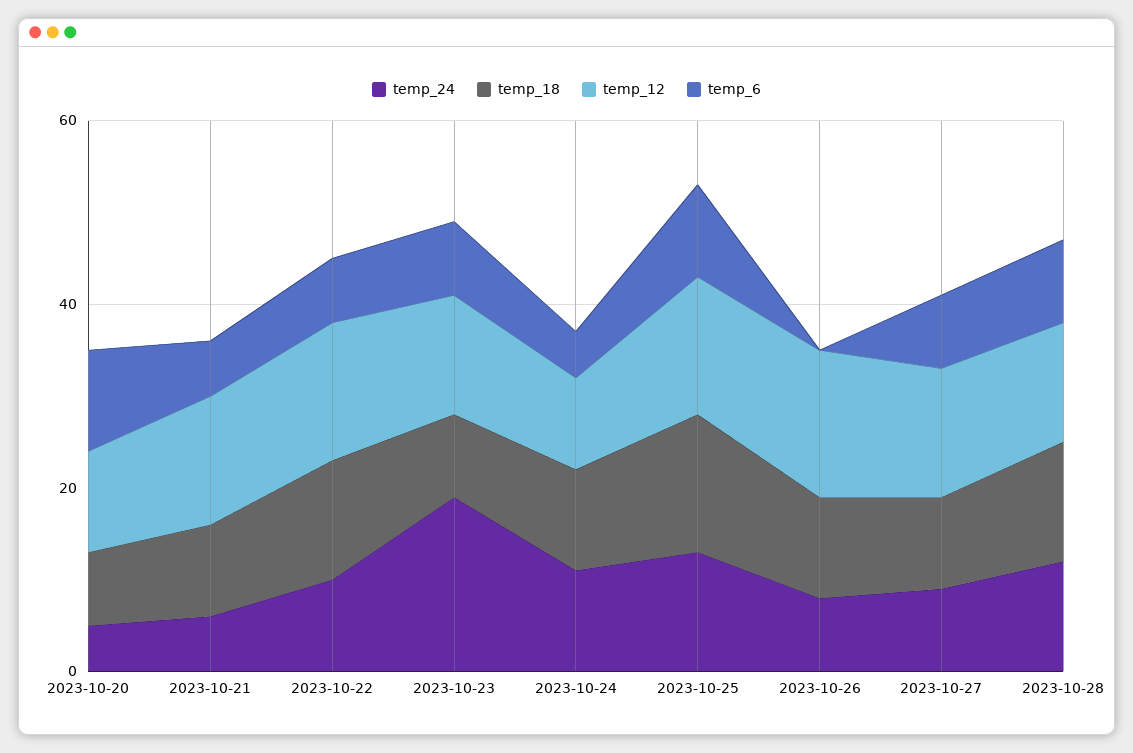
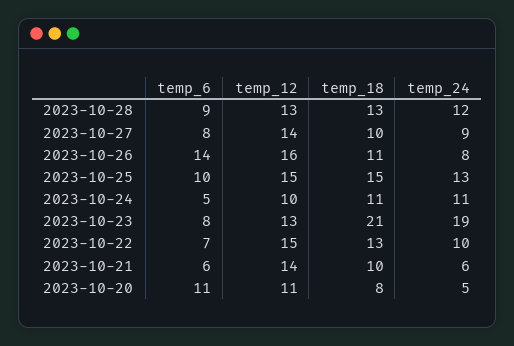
temp_18, 2023-10-23: 10 -> 21
temp_6, 2023-10-26: 0 -> 14

